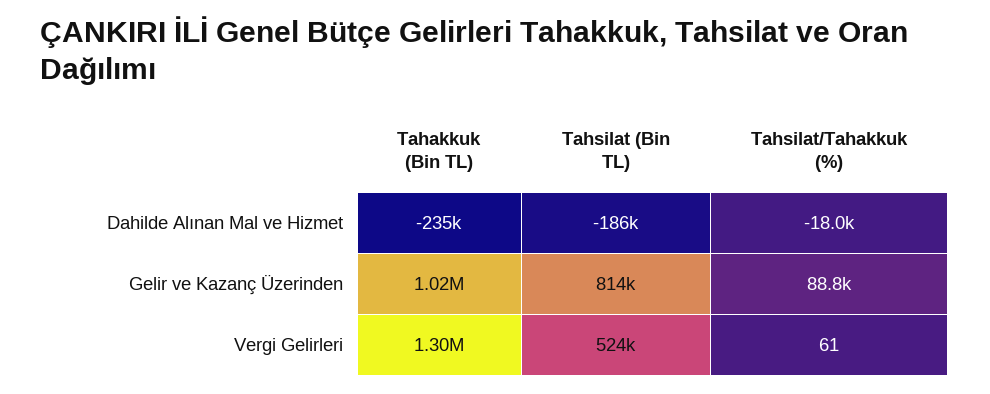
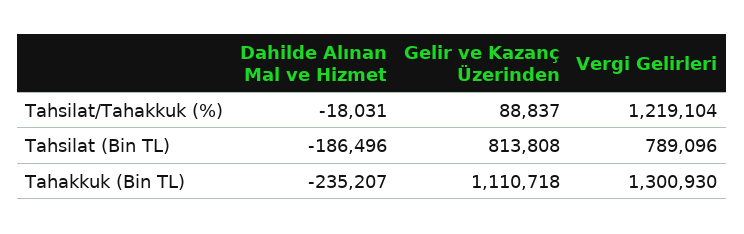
Tahakkuk (Bin TL), Gelir ve Kazanç Üzerinden: 1020000 -> 1110718
Tahsilat (Bin TL), Vergi Gelirleri: 524000 -> 789096
Tahsilat/Tahakkuk (%), Vergi Gelirleri: 61 -> 1219104

